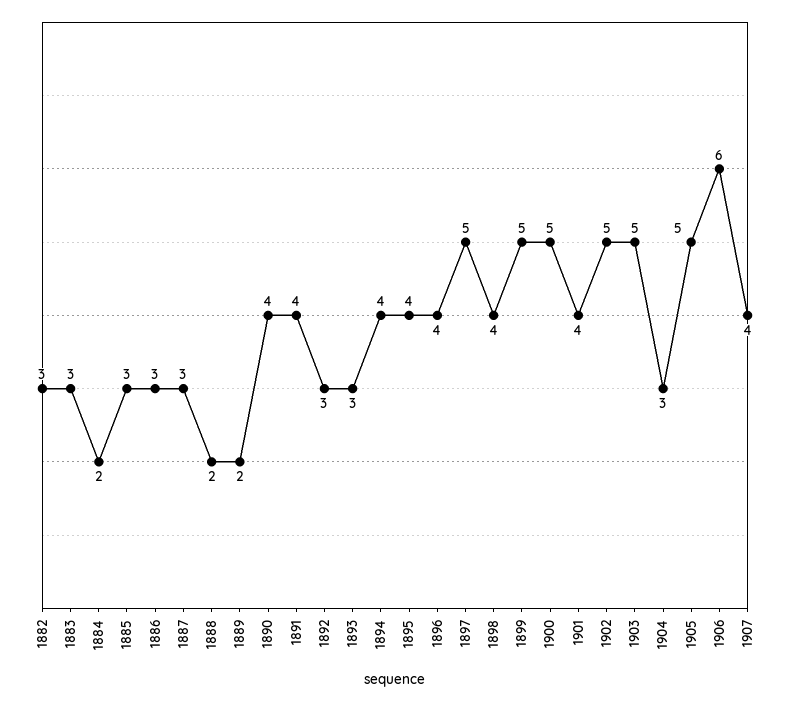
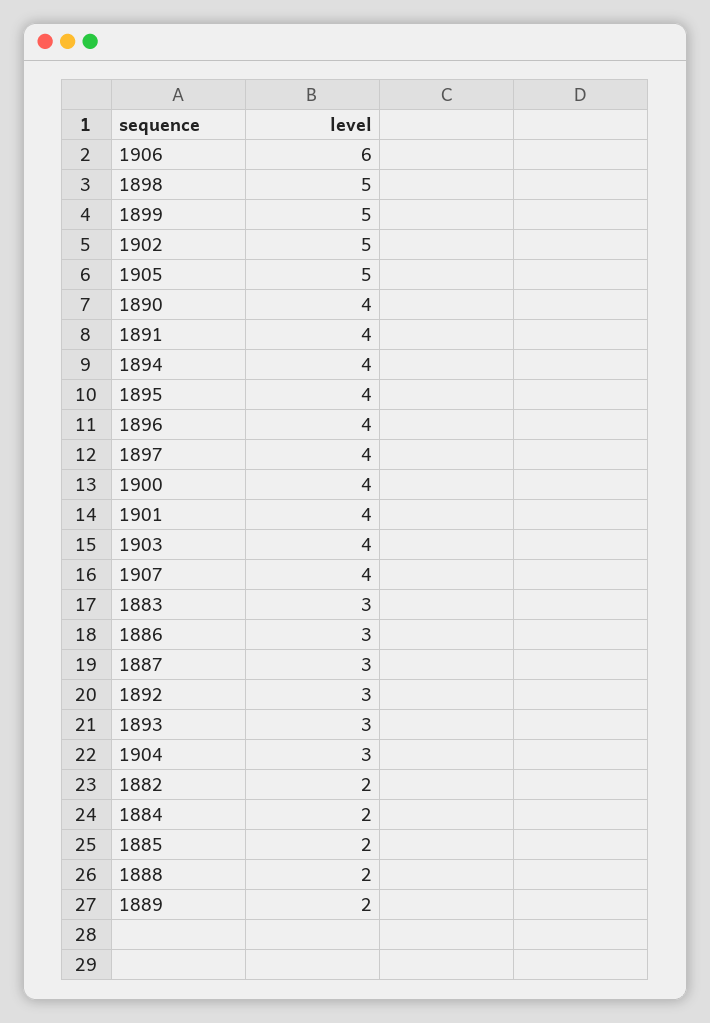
1882: 3 -> 2
1885: 3 -> 2
1897: 5 -> 4
1898: 4 -> 5
1900: 5 -> 4
1903: 5 -> 4

